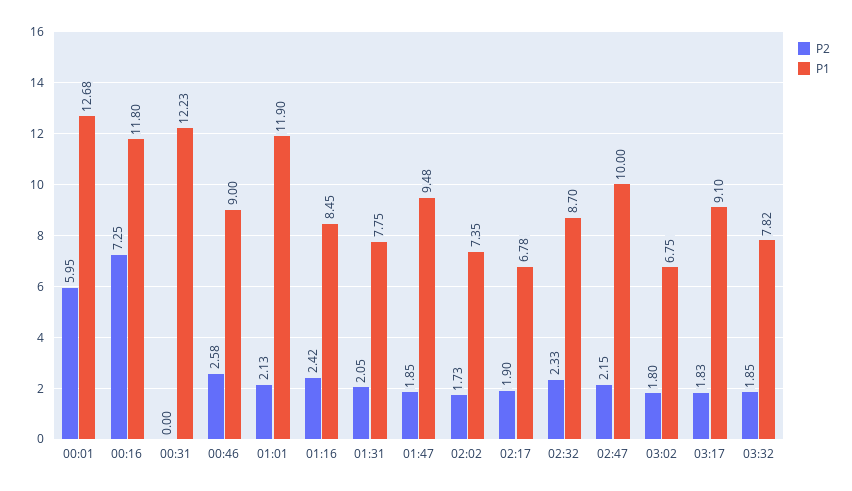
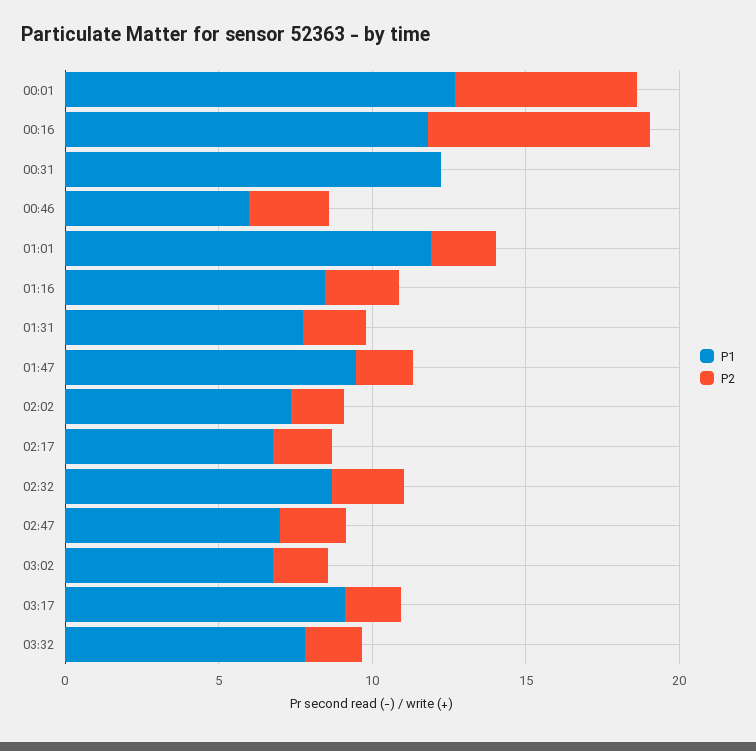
P1, 00:46: 9 -> 6
P1, 02:47: 10 -> 7

